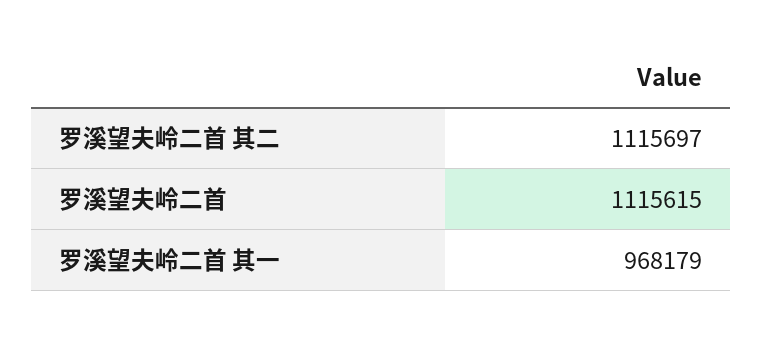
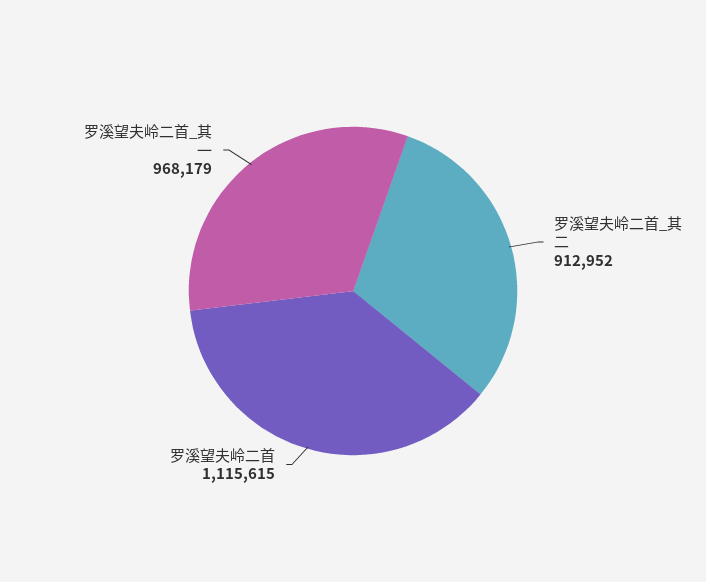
罗溪望夫岭二首 其二: 1115697 -> 912952

